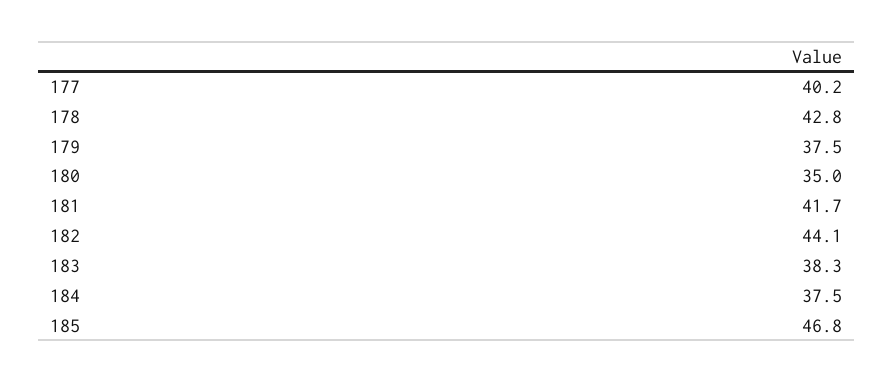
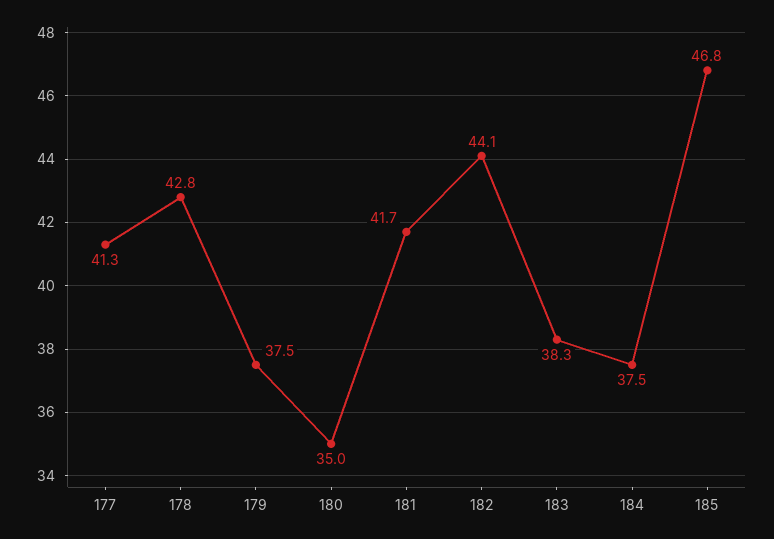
177: 40.2 -> 41.3

